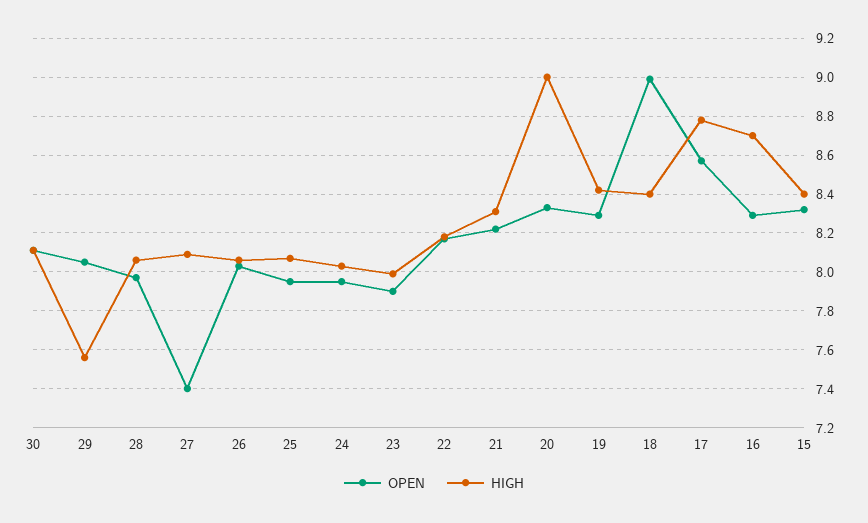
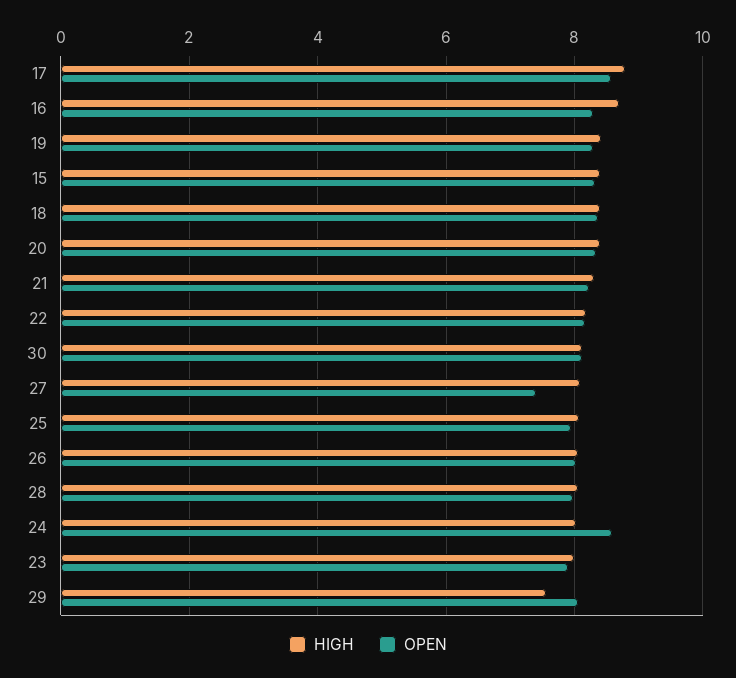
OPEN, 24: 7.95 -> 8.6
HIGH, 20: 9 -> 8.4
OPEN, 18: 9 -> 8.4

